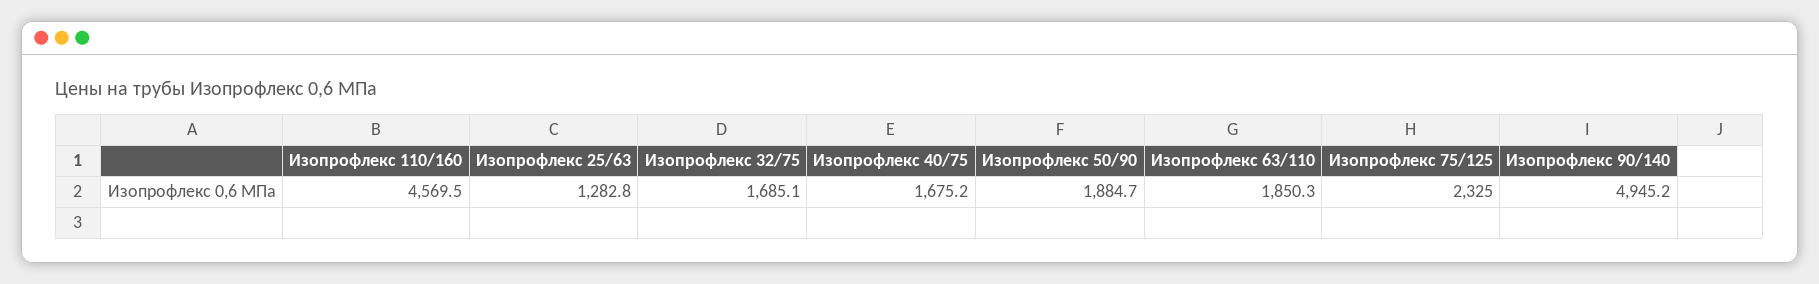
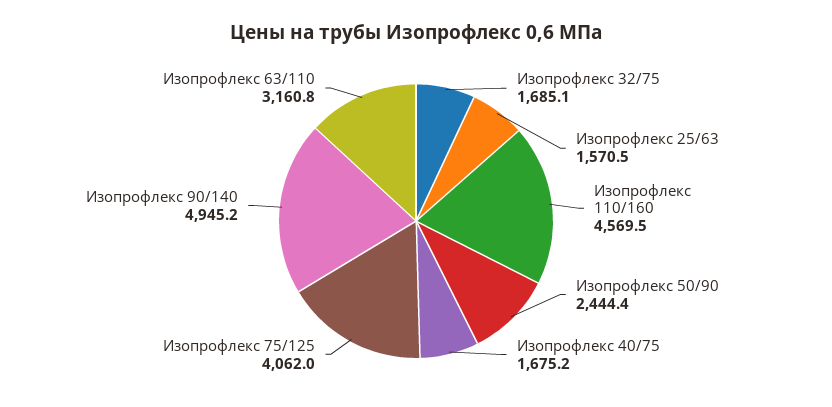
Изопрофлекс 25/63: 1282.8 -> 1570.5
Изопрофлекс 50/90: 1884.7 -> 2444.4
Изопрофлекс 63/110: 1850.3 -> 3160.8
Изопрофлекс 75/125: 2325 -> 4062

